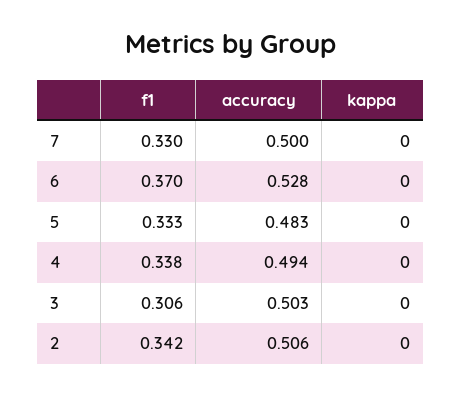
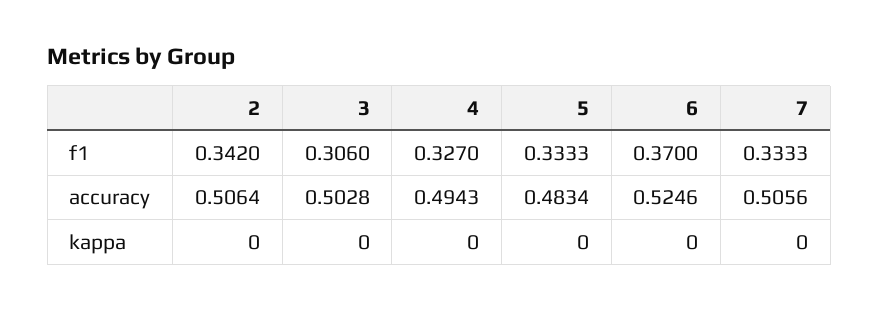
f1, 7: 0.33 -> 0.3333
accuracy, 7: 0.5 -> 0.5056
accuracy, 6: 0.528 -> 0.5246
f1, 4: 0.338 -> 0.327

